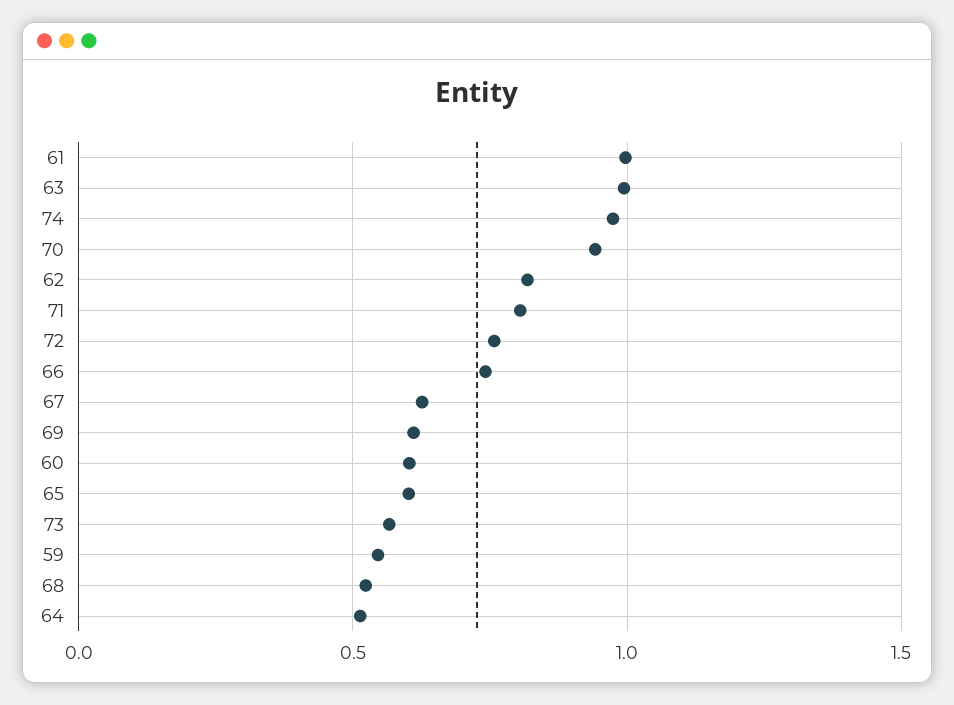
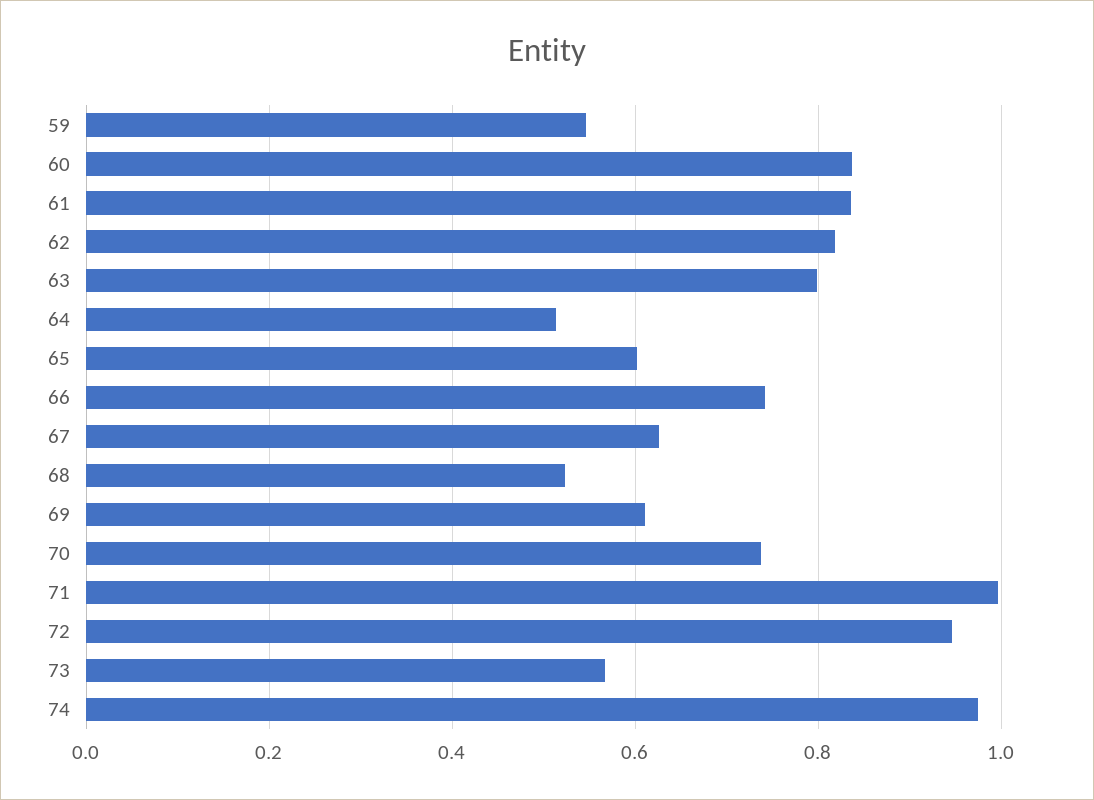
61: 1 -> 0.84
63: 1 -> 0.8
70: 0.95 -> 0.74
71: 0.8 -> 1
72: 0.75 -> 0.94
60: 0.6 -> 0.84

